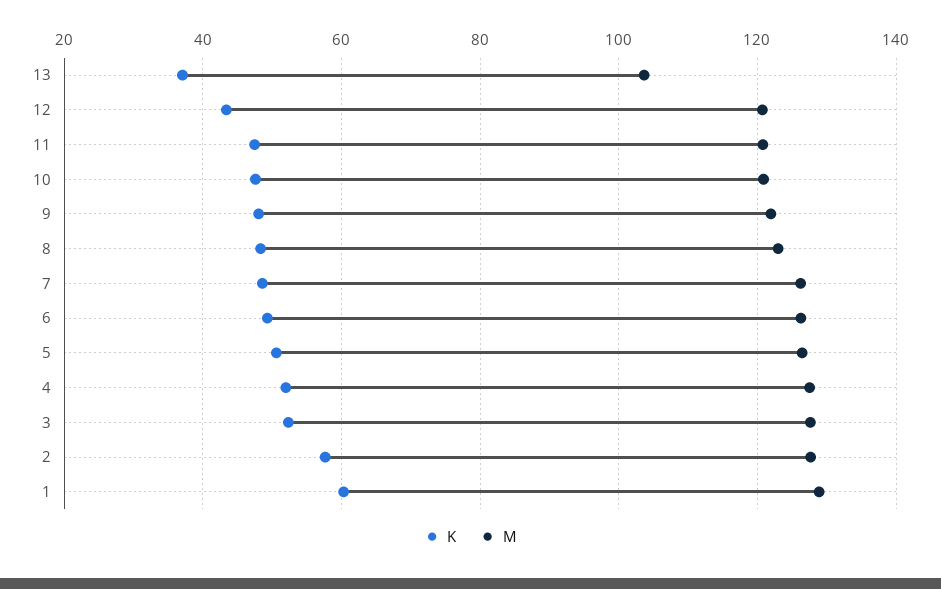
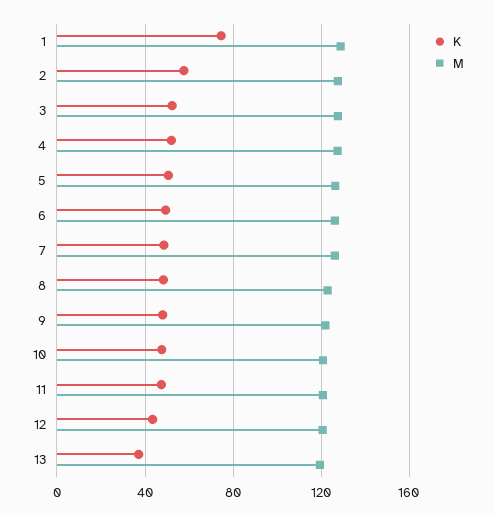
M, 13: 104 -> 120
K, 1: 60 -> 75

